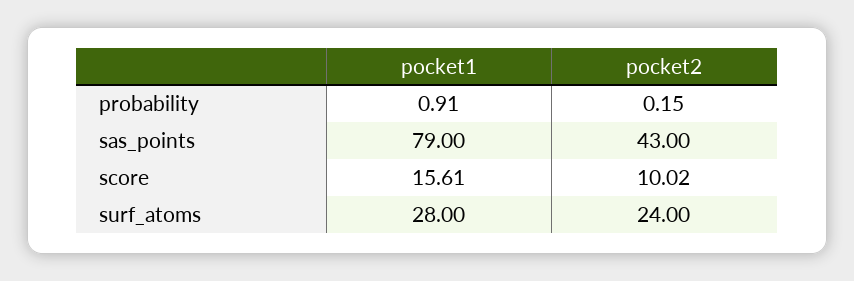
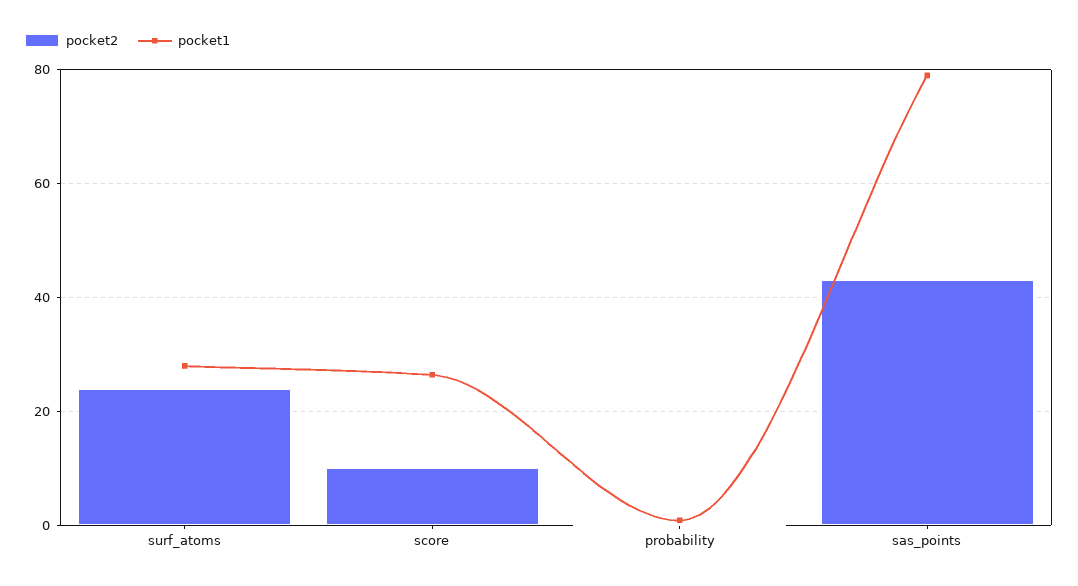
pocket1, score: 15.61 -> 26

